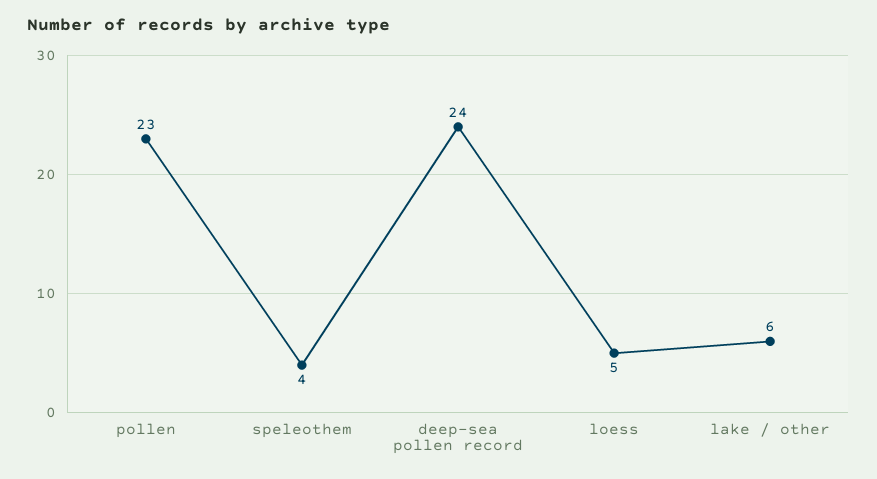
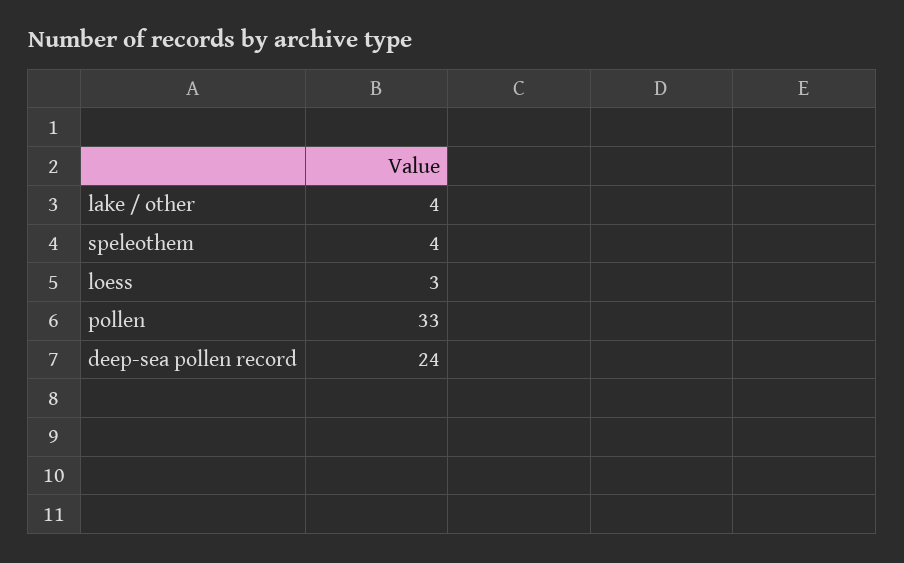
pollen: 23 -> 33
loess: 5 -> 3
lake / other: 6 -> 4

